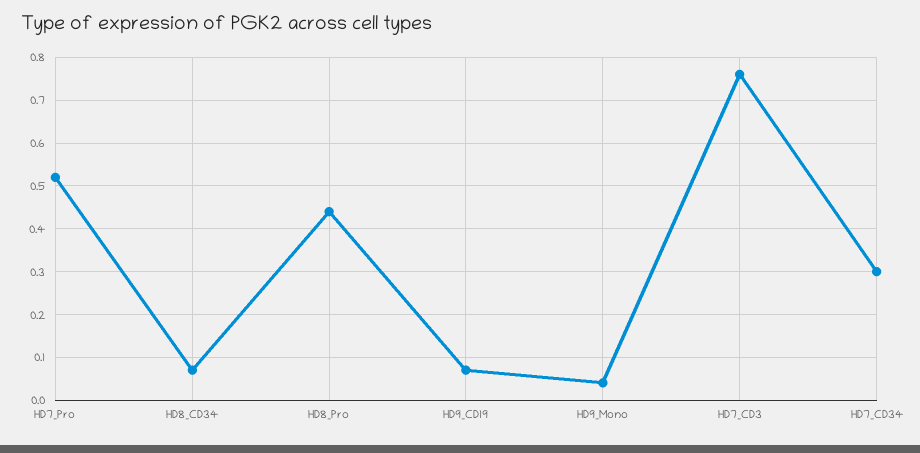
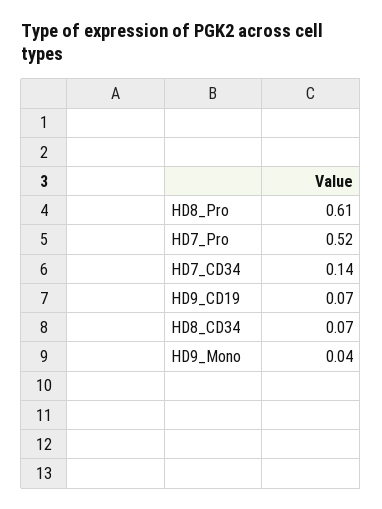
HD8_Pro: 0.45 -> 0.61
HD7_CD3: 0.75 -> none
HD7_CD34: 0.3 -> 0.14

